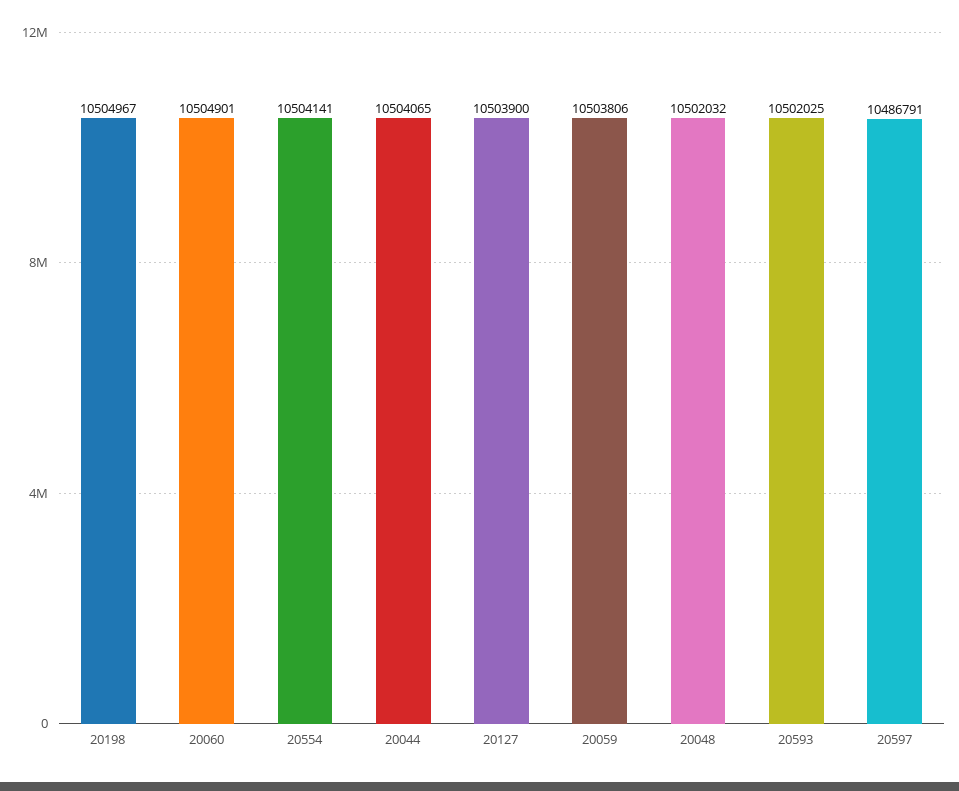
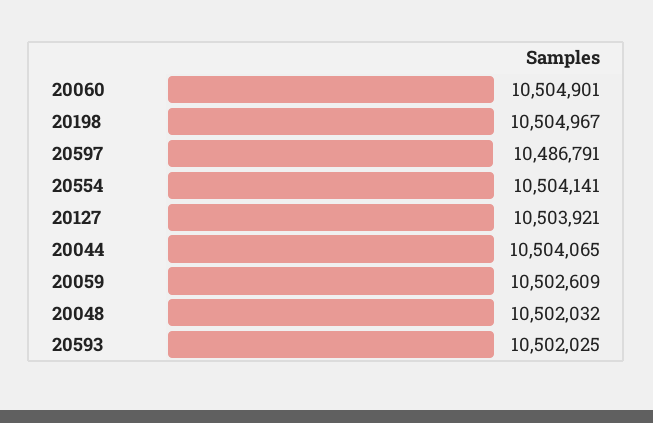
20127: 10503900 -> 10503921
20059: 10503806 -> 10502609

